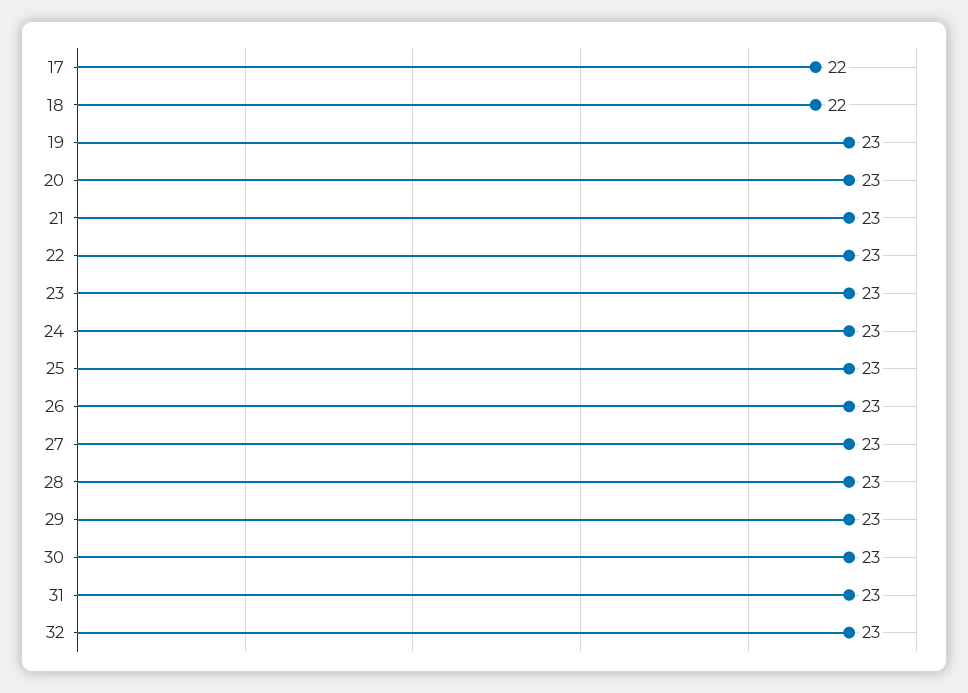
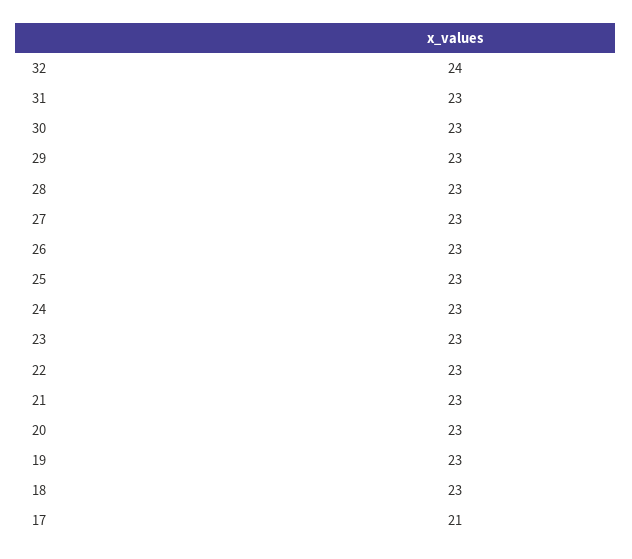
17: 22 -> 21
18: 22 -> 23
32: 23 -> 24

